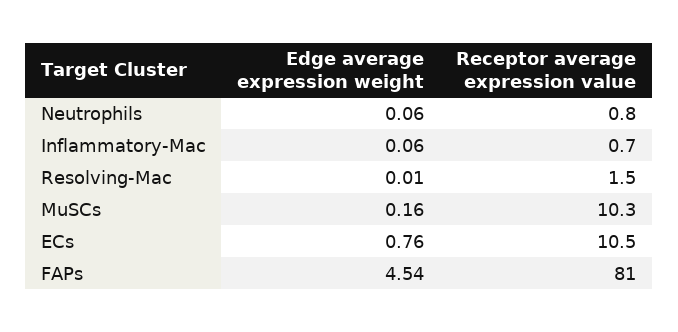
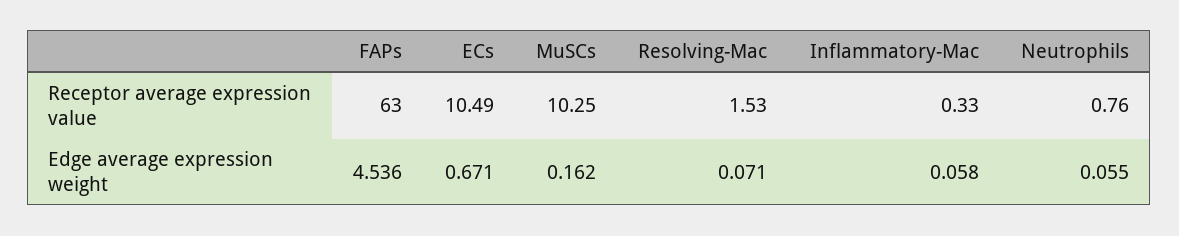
Receptor average expression value, Inflammatory-Mac: 0.7 -> 0.33
Edge average expression weight, Resolving-Mac: 0.01 -> 0.071
Edge average expression weight, ECs: 0.76 -> 0.671
Receptor average expression value, FAPs: 81 -> 63

